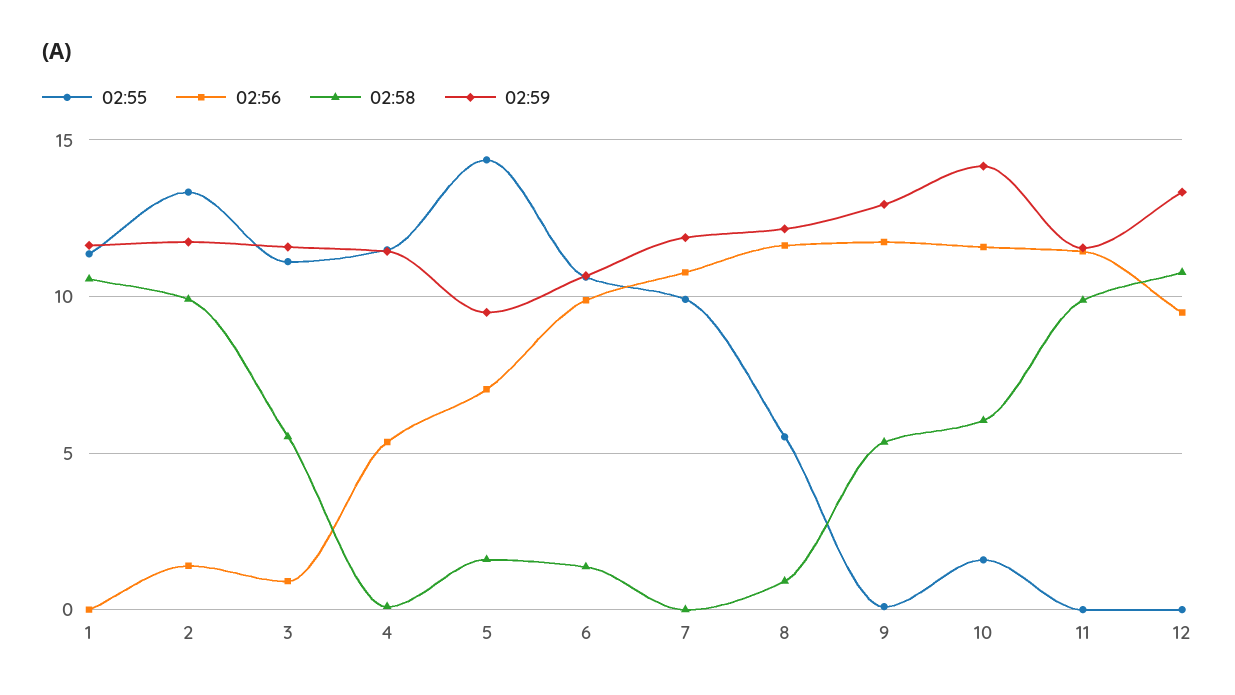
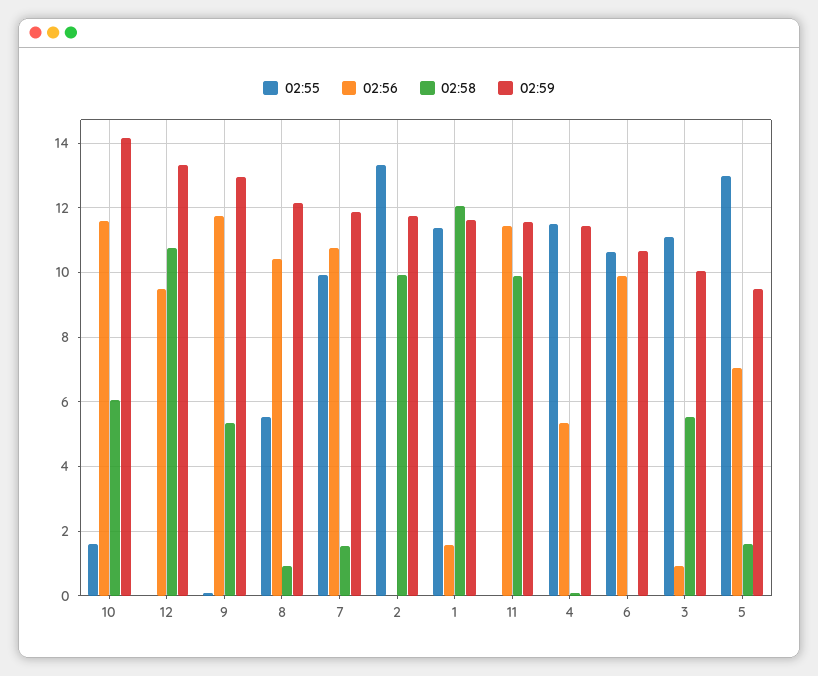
02:56, 1: 0 -> 1.6
02:58, 1: 10.5 -> 12
02:56, 2: 1.5 -> 0
02:59, 3: 11.5 -> 10
02:55, 5: 14.5 -> 13
02:58, 6: 1.5 -> 0
02:58, 7: 0 -> 1.6
02:56, 8: 11.5 -> 10.4

